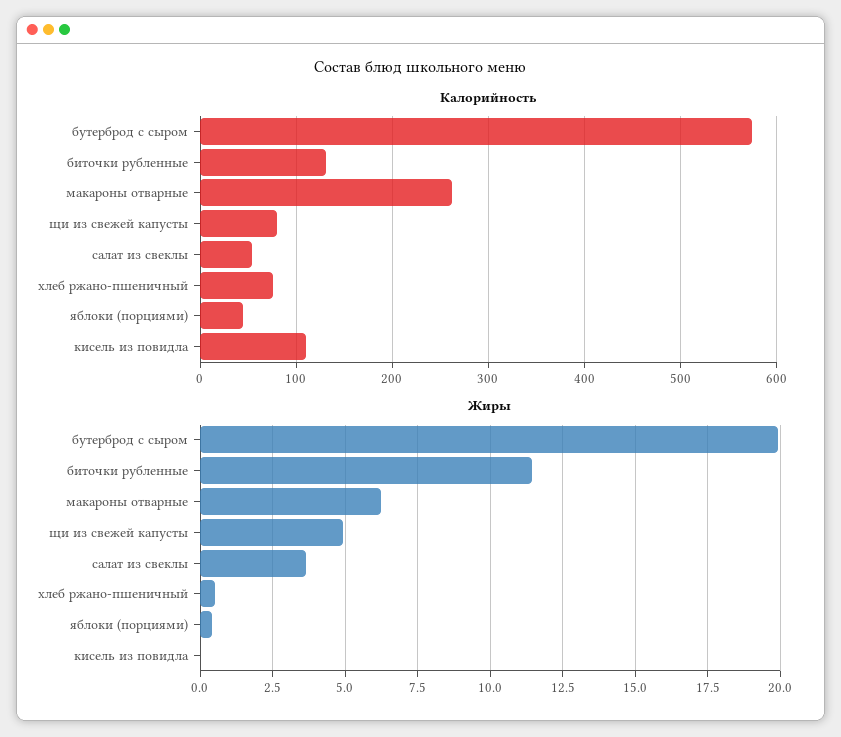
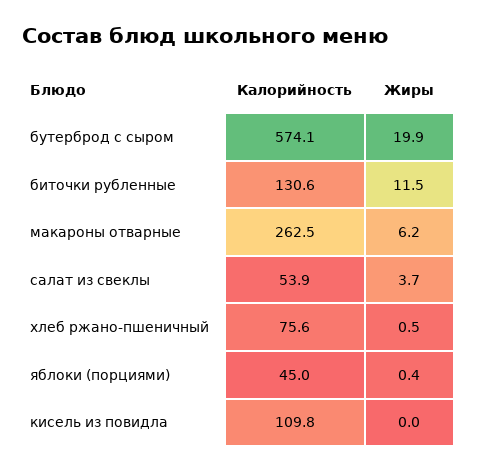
Калорийность, щи из свежей капусты: 80 -> none
Жиры, щи из свежей капусты: 5 -> none

